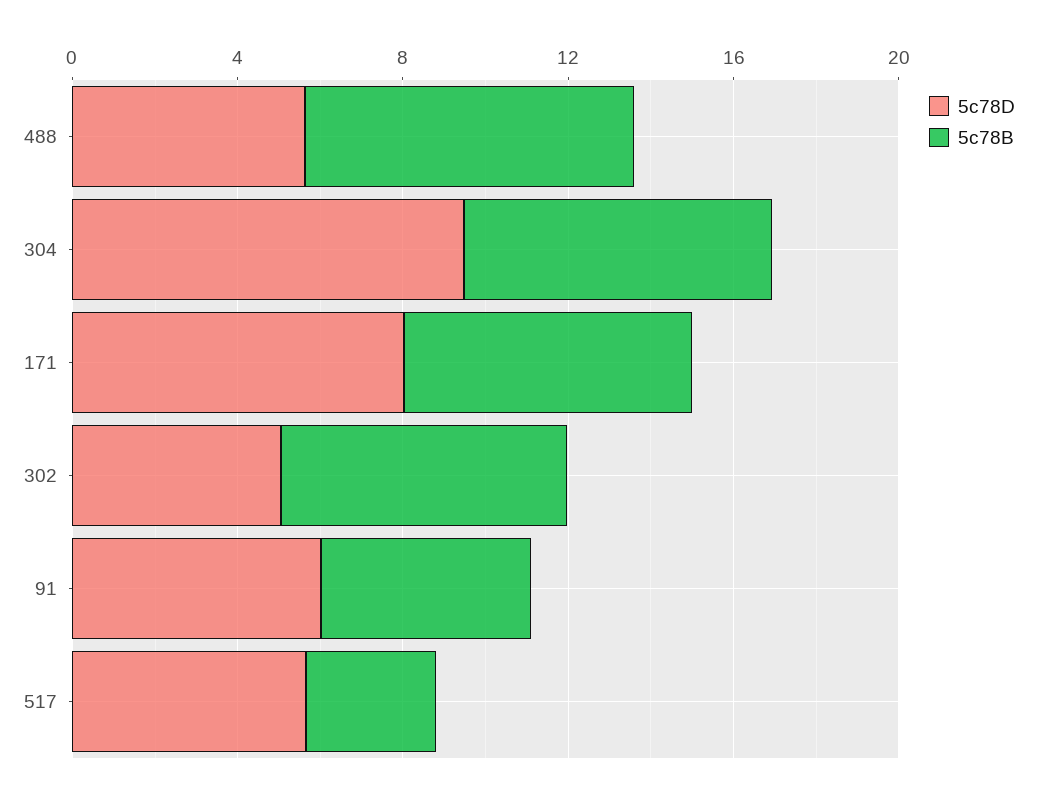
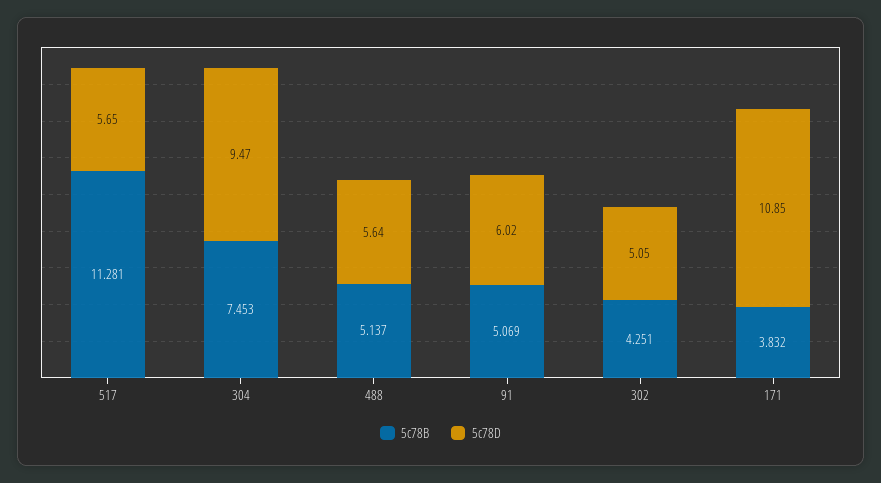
5c78B, 488: 8 -> 5.137
5c78D, 171: 8 -> 10.85
5c78B, 171: 7 -> 3.832
5c78B, 302: 7 -> 4.251
5c78B, 517: 3 -> 11.281

